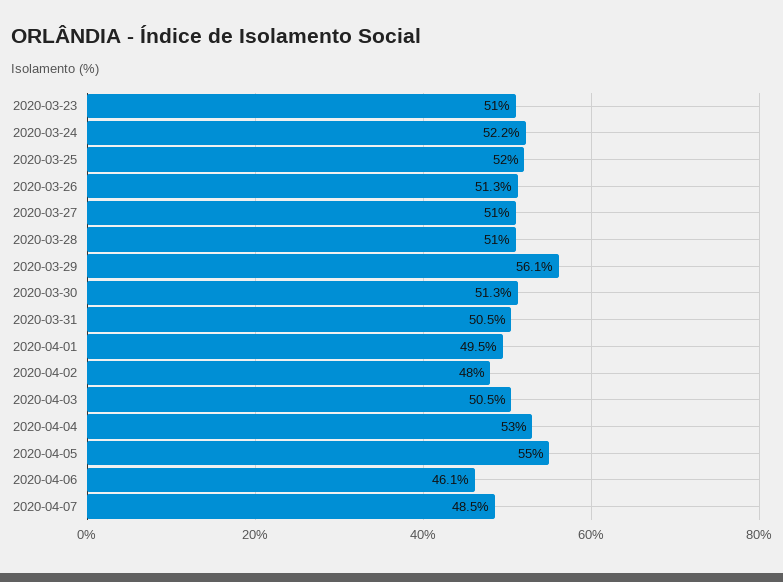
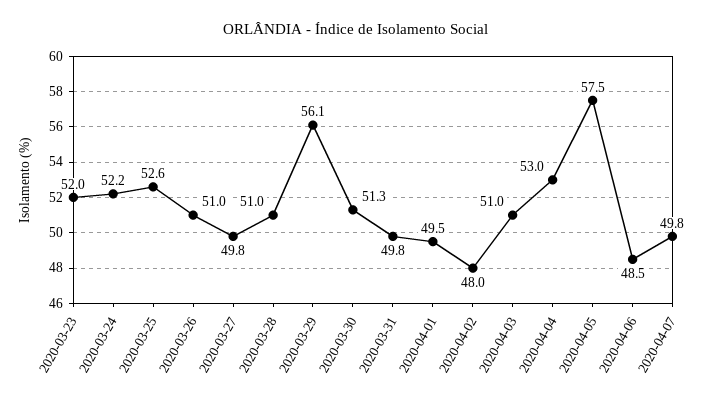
2020-03-23: 51 -> 52
2020-03-25: 52 -> 52.6
2020-03-26: 51.3 -> 51
2020-03-27: 51 -> 49.8
2020-03-31: 50.5 -> 49.8
2020-04-03: 50.5 -> 51
2020-04-05: 55 -> 57.5
2020-04-06: 46.1 -> 48.5
2020-04-07: 48.5 -> 49.8

